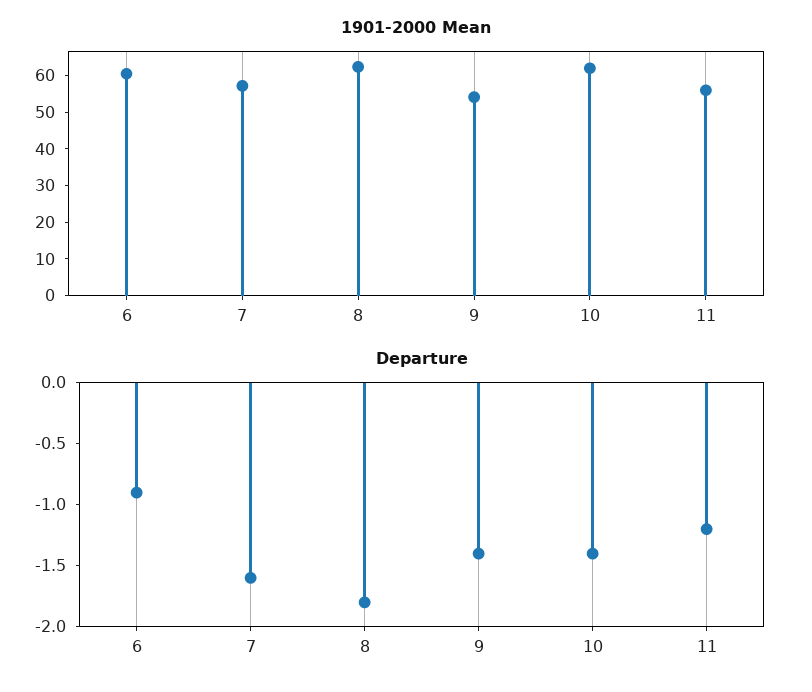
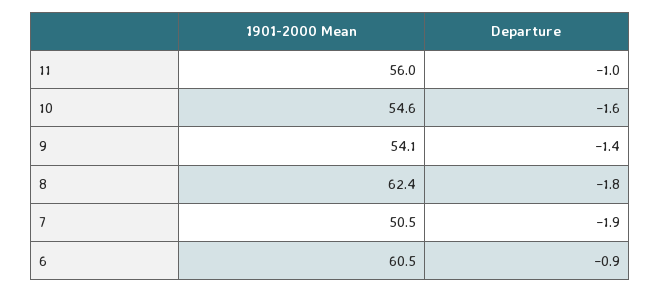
1901-2000 Mean, 7: 57.5 -> 50.5
1901-2000 Mean, 10: 62.5 -> 54.6
Departure, 7: -1.6 -> -1.9
Departure, 10: -1.4 -> -1.6
Departure, 11: -1.2 -> -1

